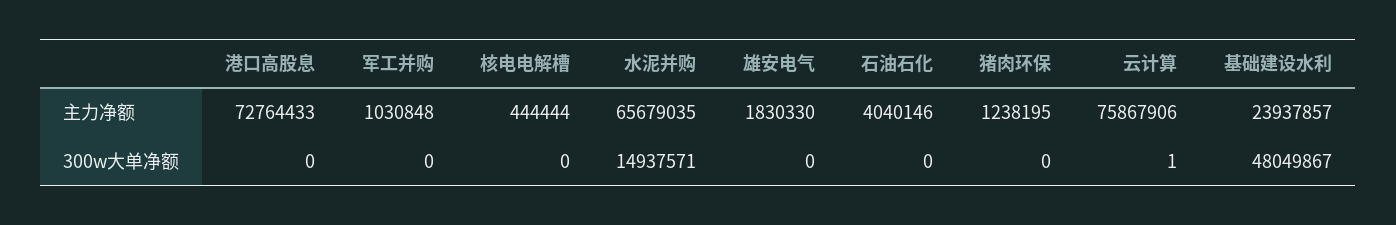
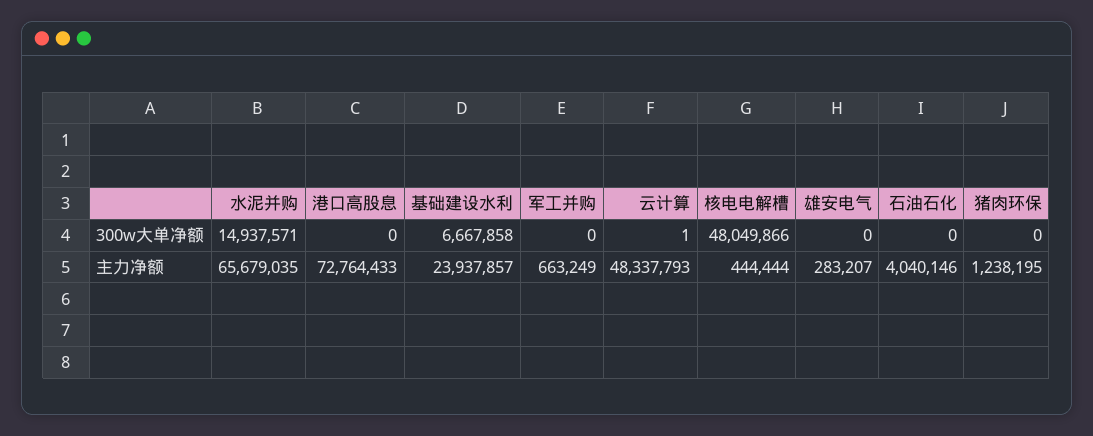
军工并购, 主力净额: 1030848 -> 663249
雄安电气, 主力净额: 1830330 -> 283207
云计算, 主力净额: 75867906 -> 48337793
核电电解槽, 300w大单净额: 0 -> 48049866
基础建设水利, 300w大单净额: 48049867 -> 6667858

